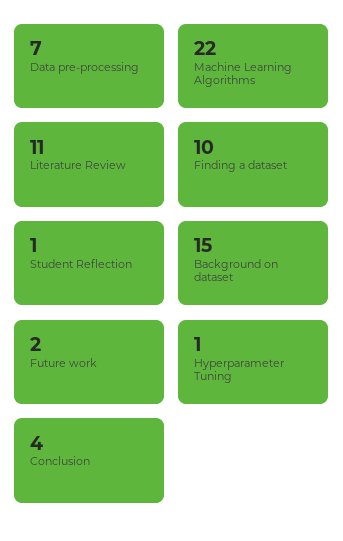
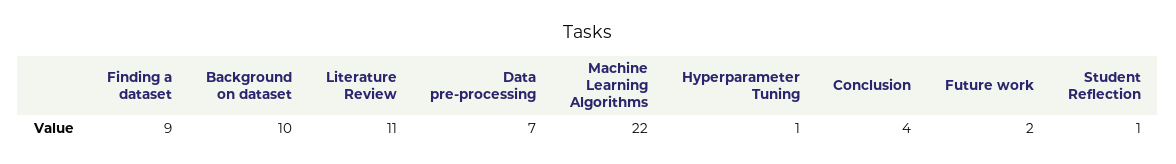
Finding a dataset: 10 -> 9
Background on dataset: 15 -> 10

